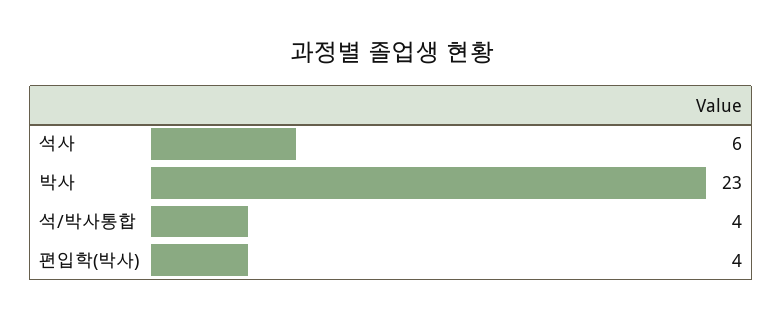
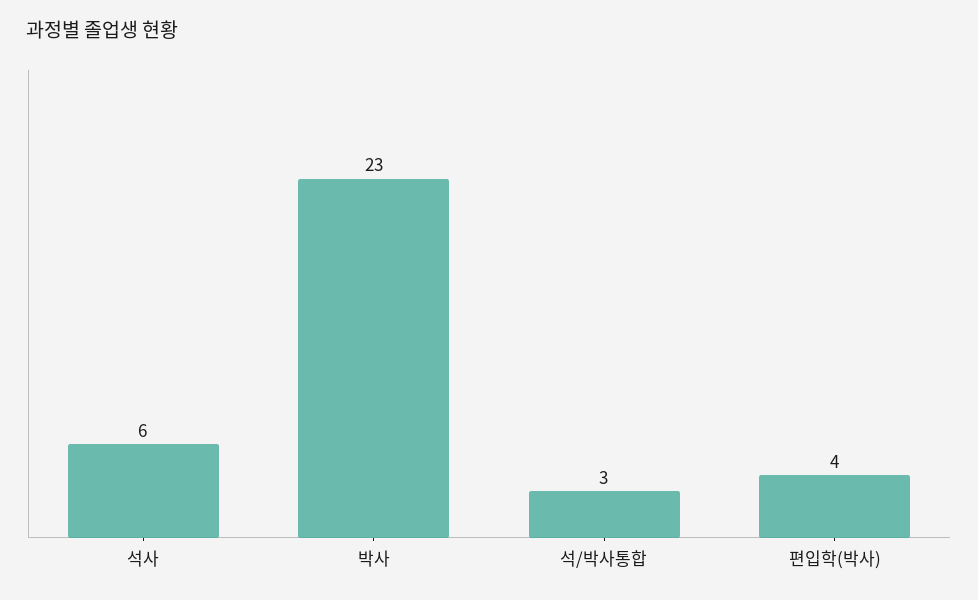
석/박사통합: 4 -> 3

